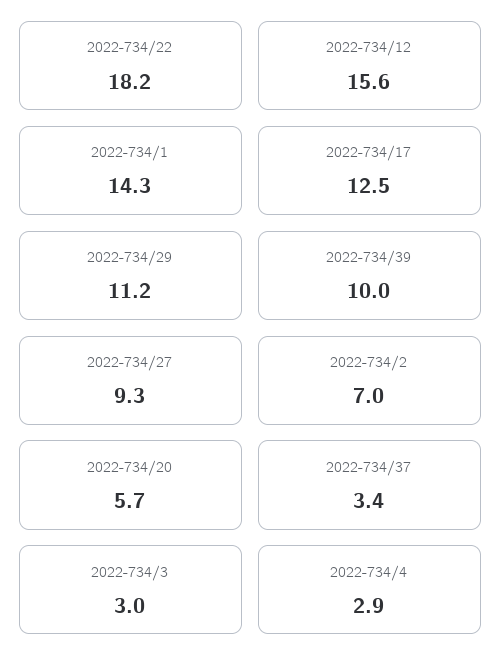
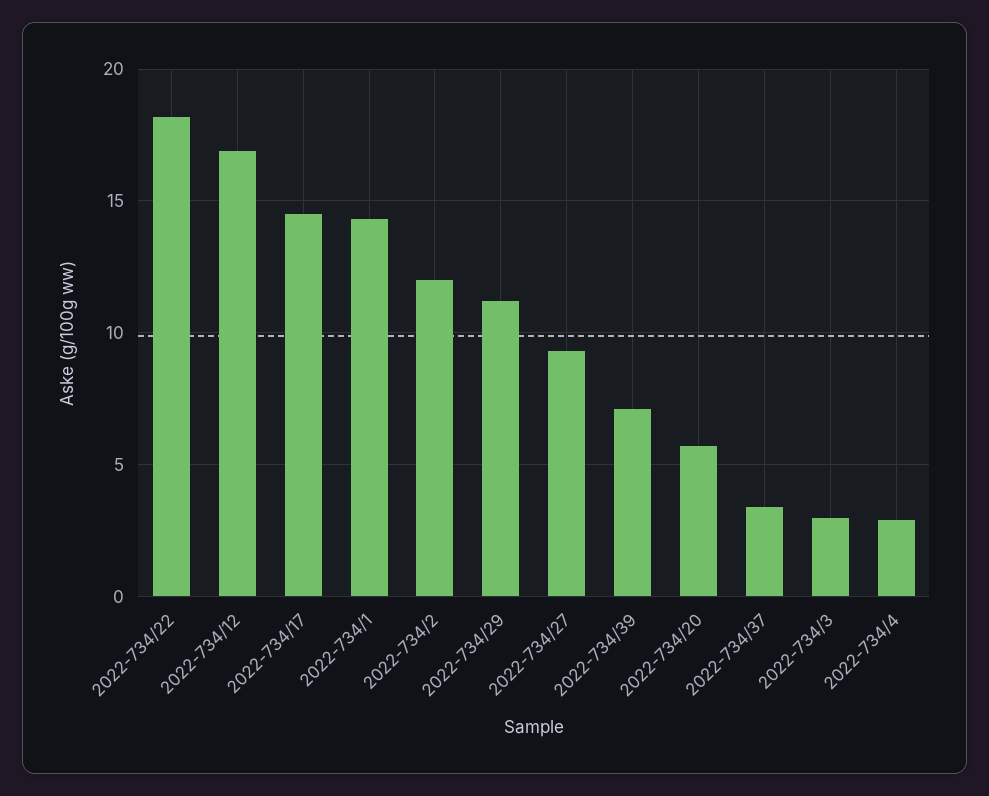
2022-734/12: 15.6 -> 17
2022-734/17: 12.5 -> 14.5
2022-734/39: 10 -> 7
2022-734/2: 7 -> 12

